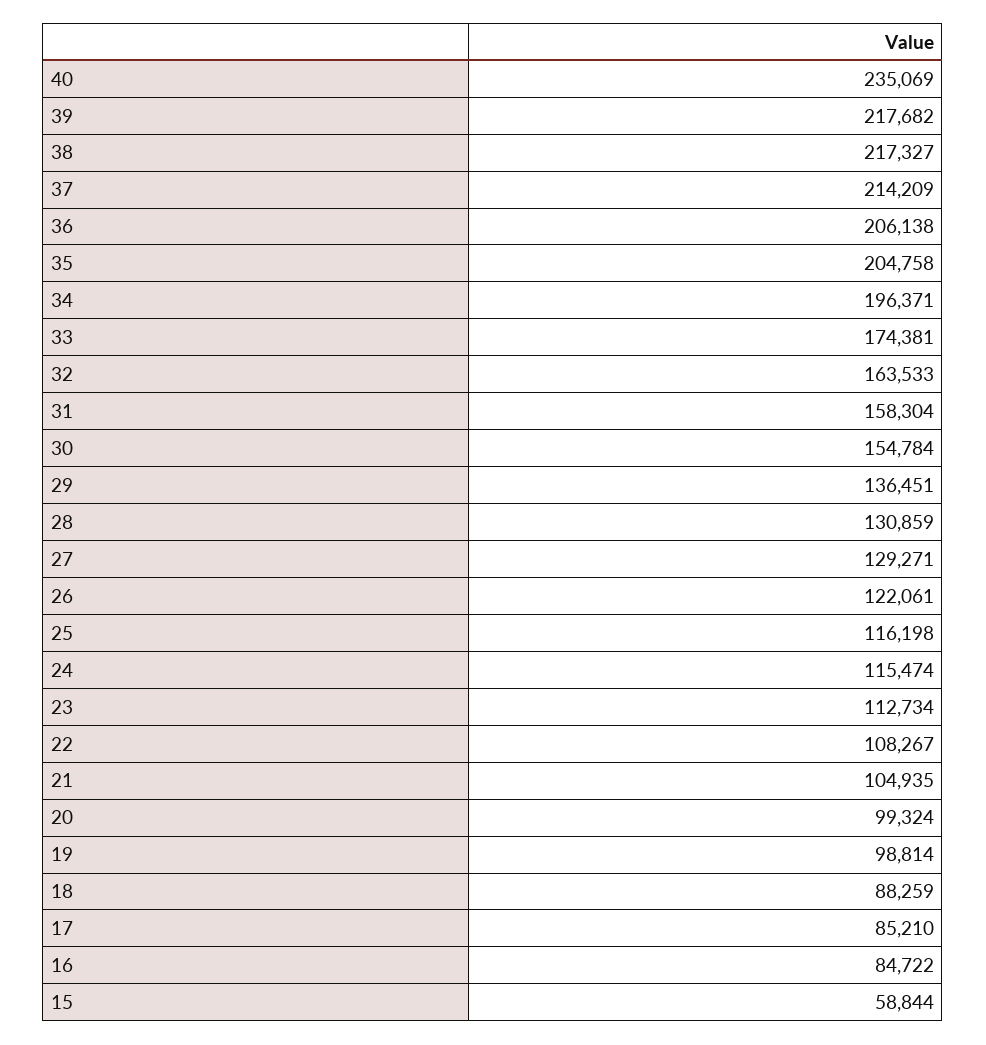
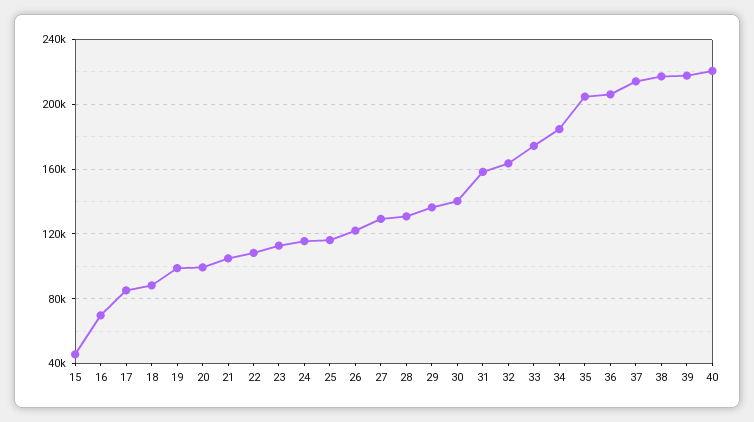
40: 235069 -> 220000
34: 196371 -> 185000
30: 154784 -> 140000
16: 84722 -> 70000
15: 58844 -> 45000

